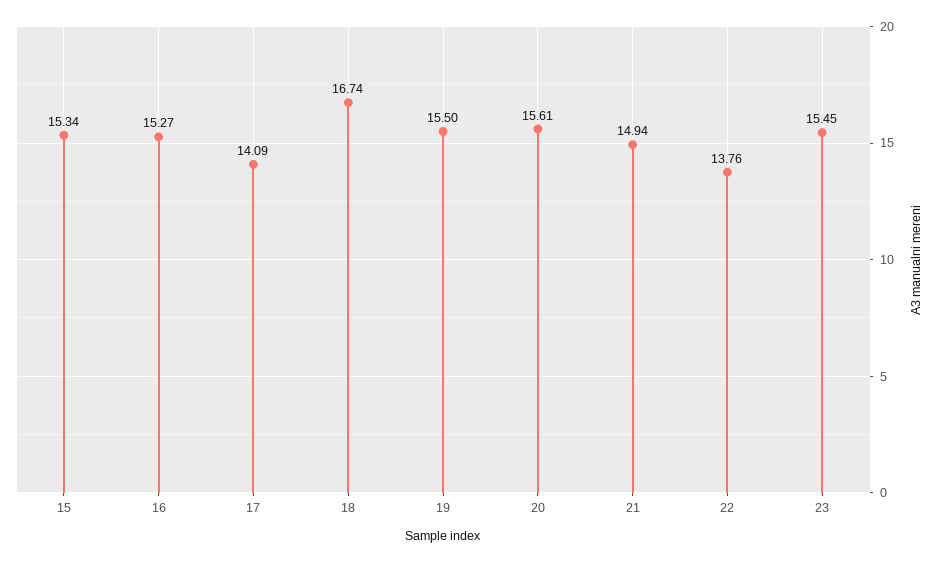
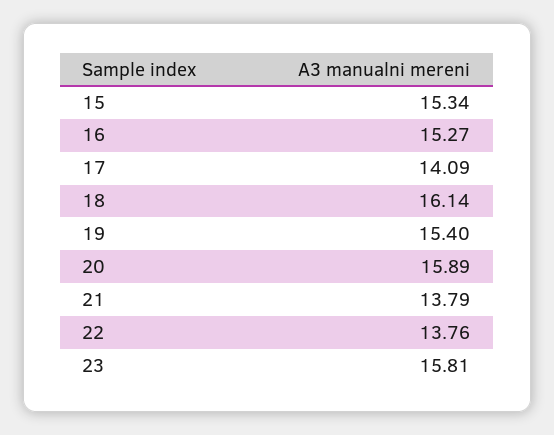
18: 16.74 -> 16.14
19: 15.5 -> 15.4
20: 15.61 -> 15.89
21: 14.94 -> 13.79
23: 15.45 -> 15.81

